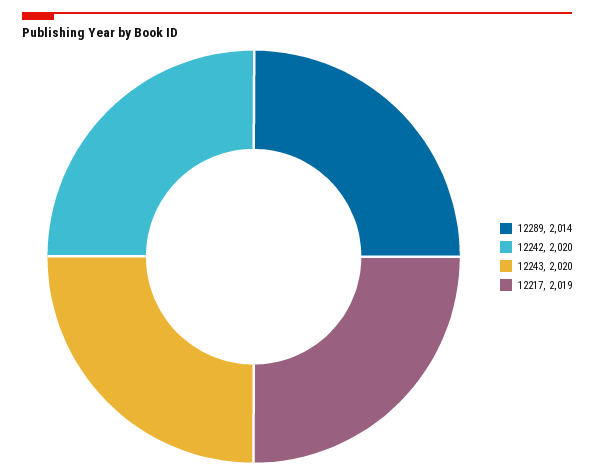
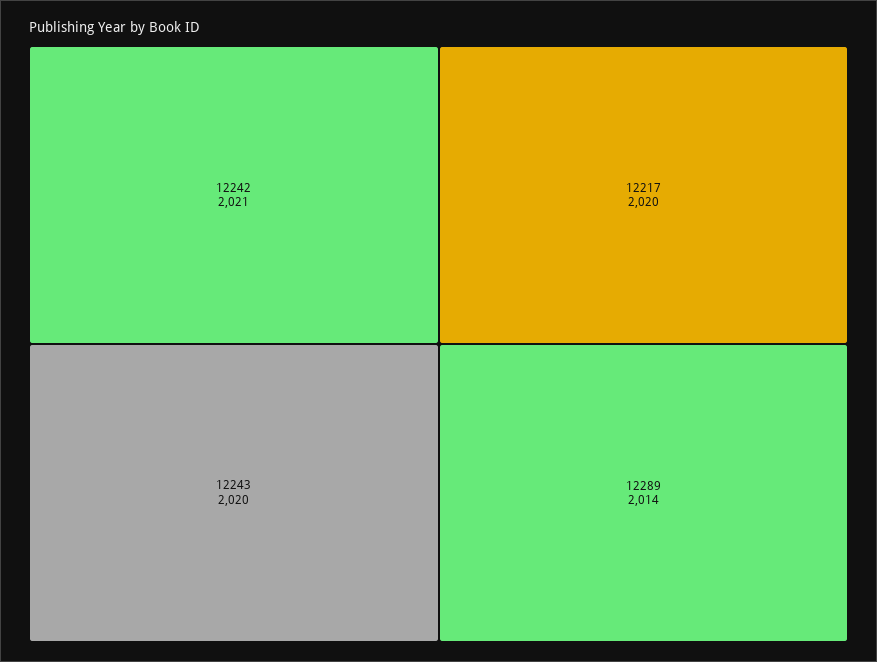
12242: 2020 -> 2021
12217: 2019 -> 2020

